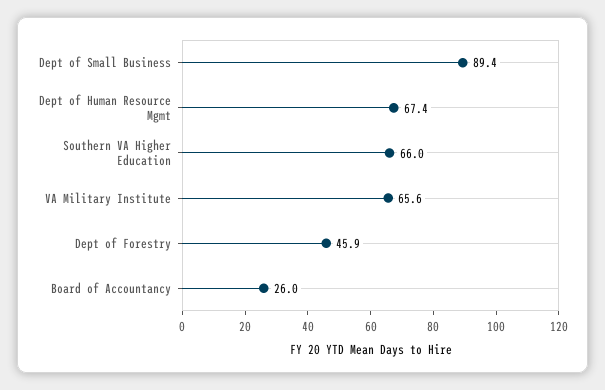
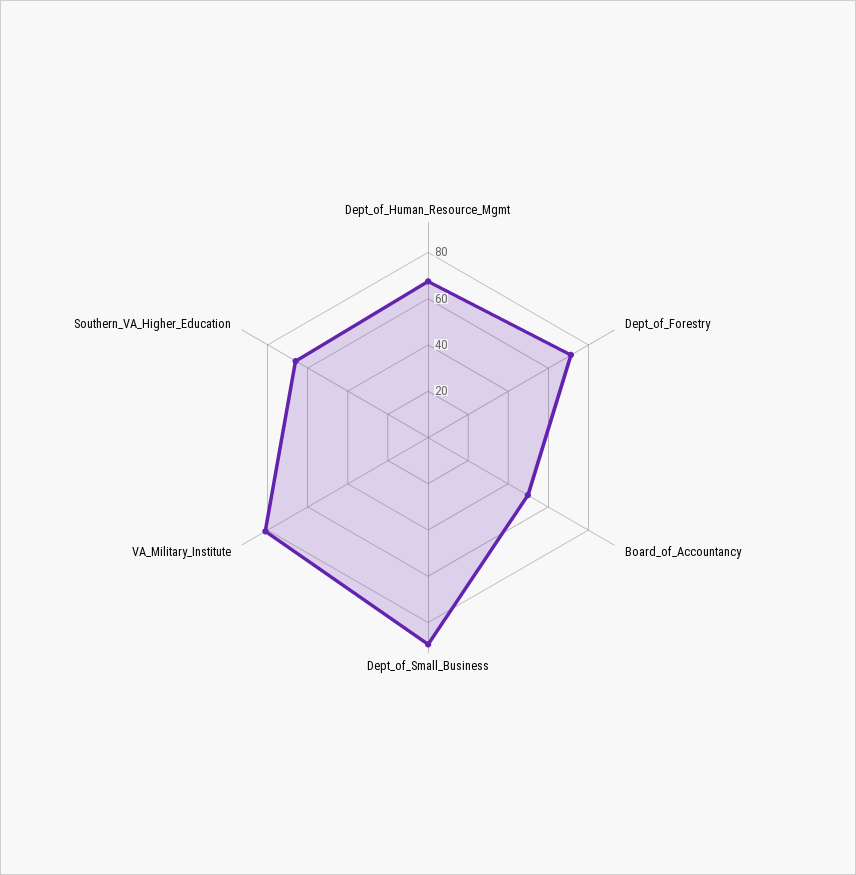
VA Military Institute: 65.6 -> 80
Dept of Forestry: 45.9 -> 70
Board of Accountancy: 26 -> 50

